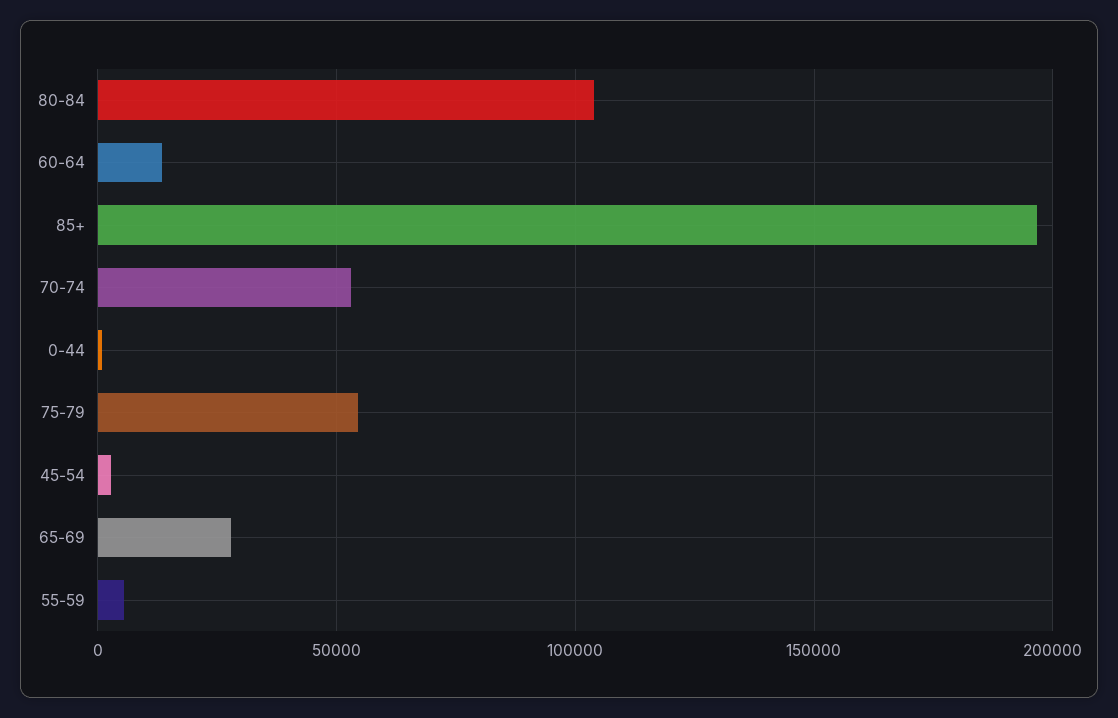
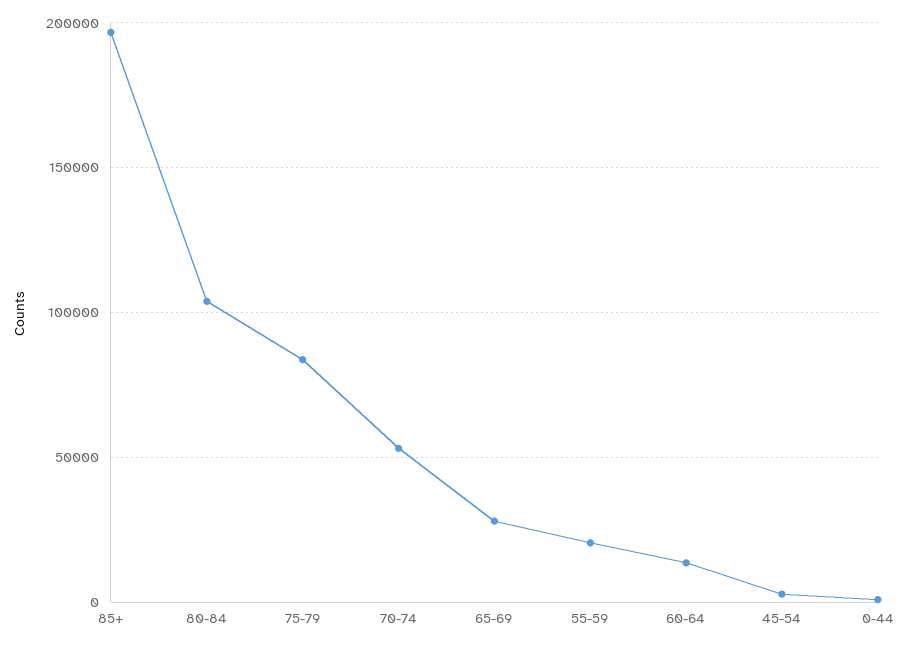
75-79: 55000 -> 85000
55-59: 5000 -> 20000

